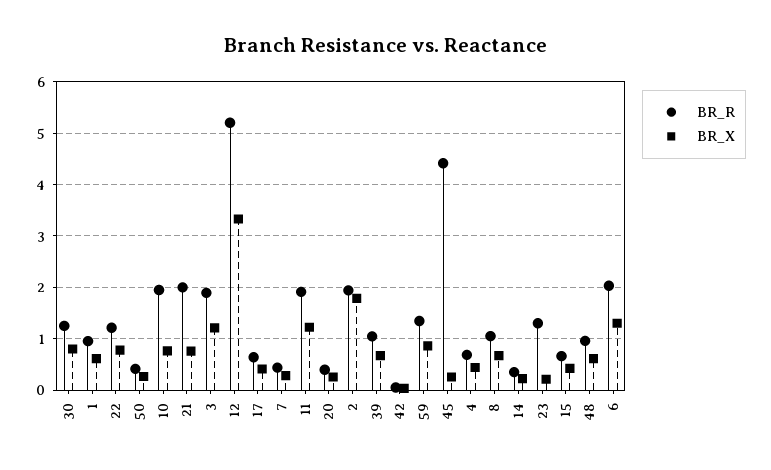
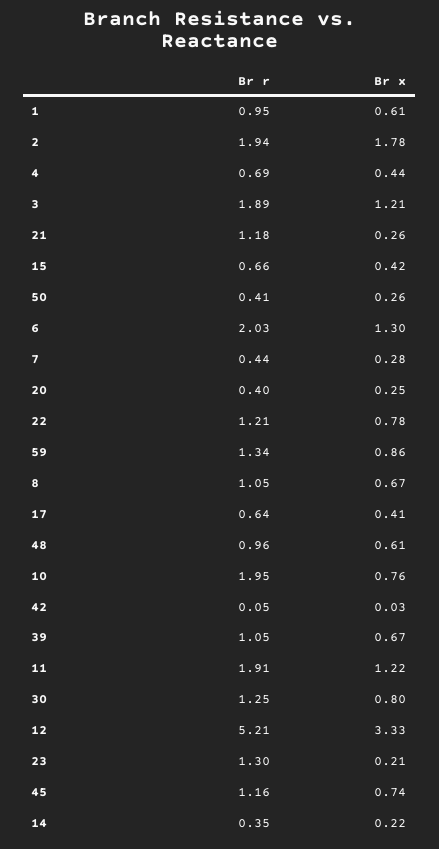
BR_R, 21: 2 -> 1.18
BR_X, 21: 0.8 -> 0.26
BR_R, 45: 4.4 -> 1.16
BR_X, 45: 0.2 -> 0.74

